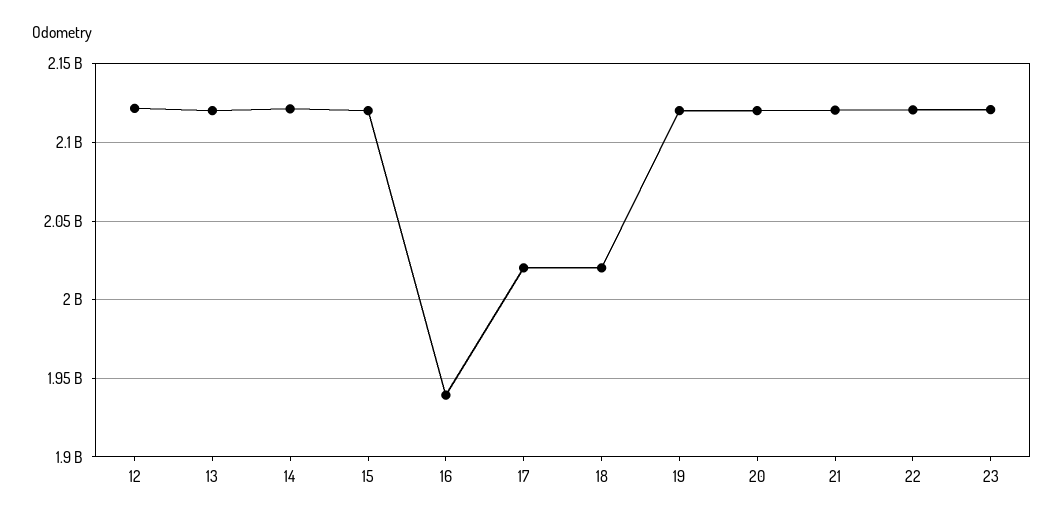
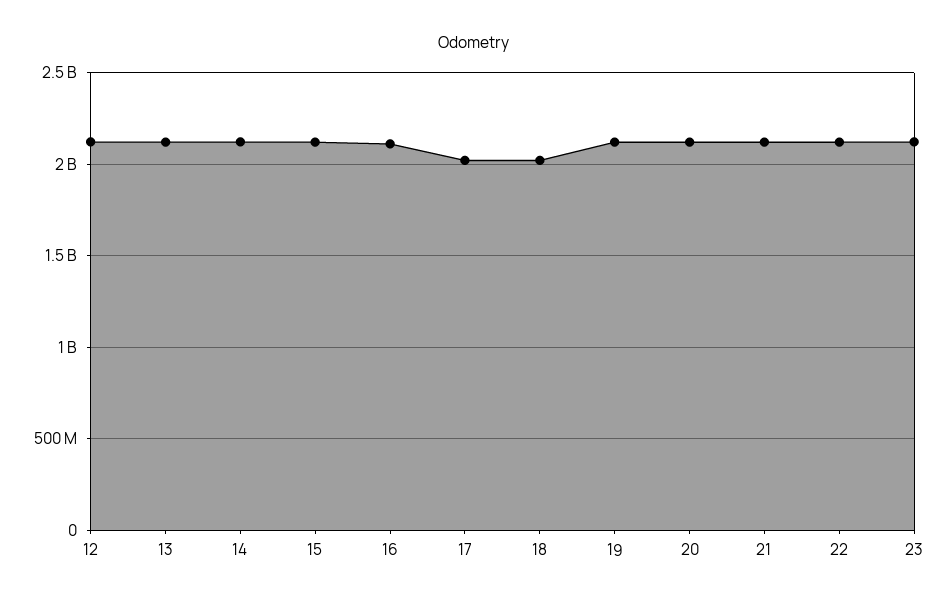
16: 1940000000 -> 2100000000

